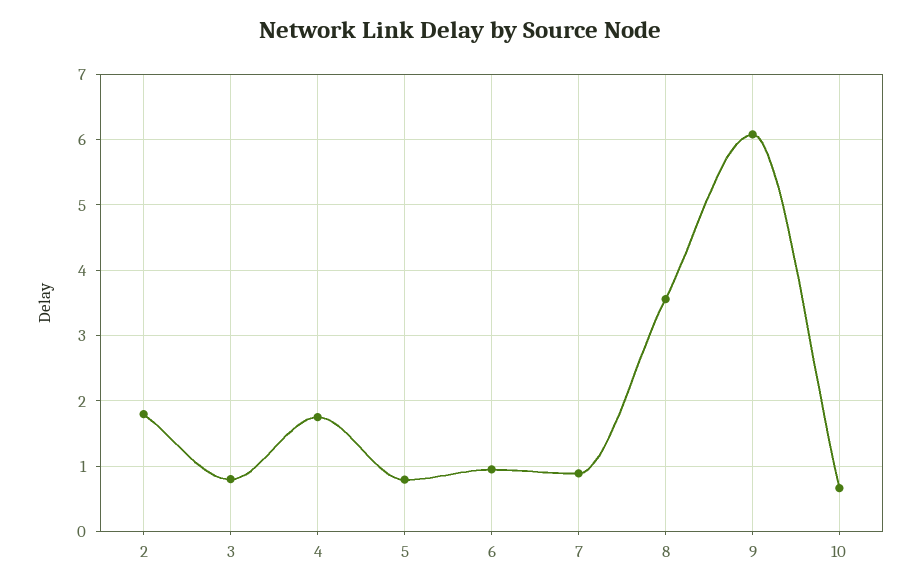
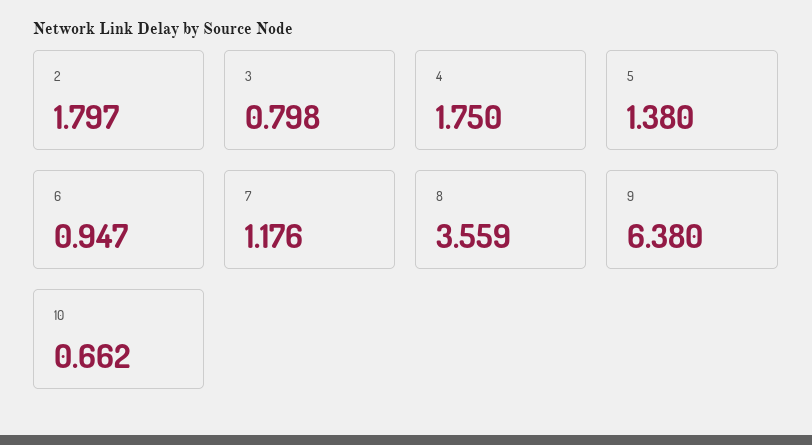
5: 0.8 -> 1.38
7: 0.9 -> 1.176
9: 6.1 -> 6.38

